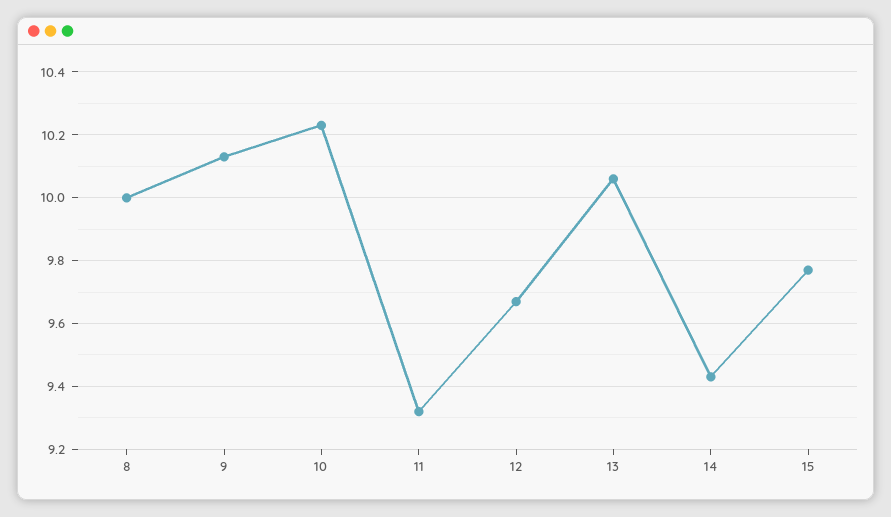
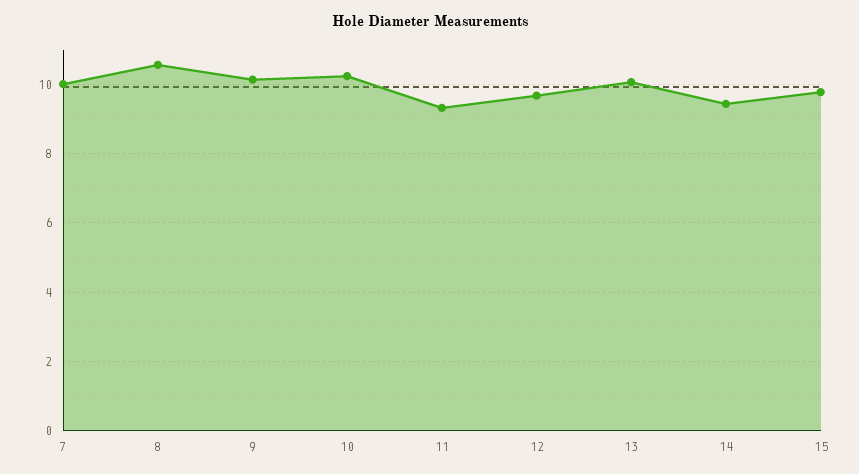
8: 10 -> 10.6
7: none -> 10

